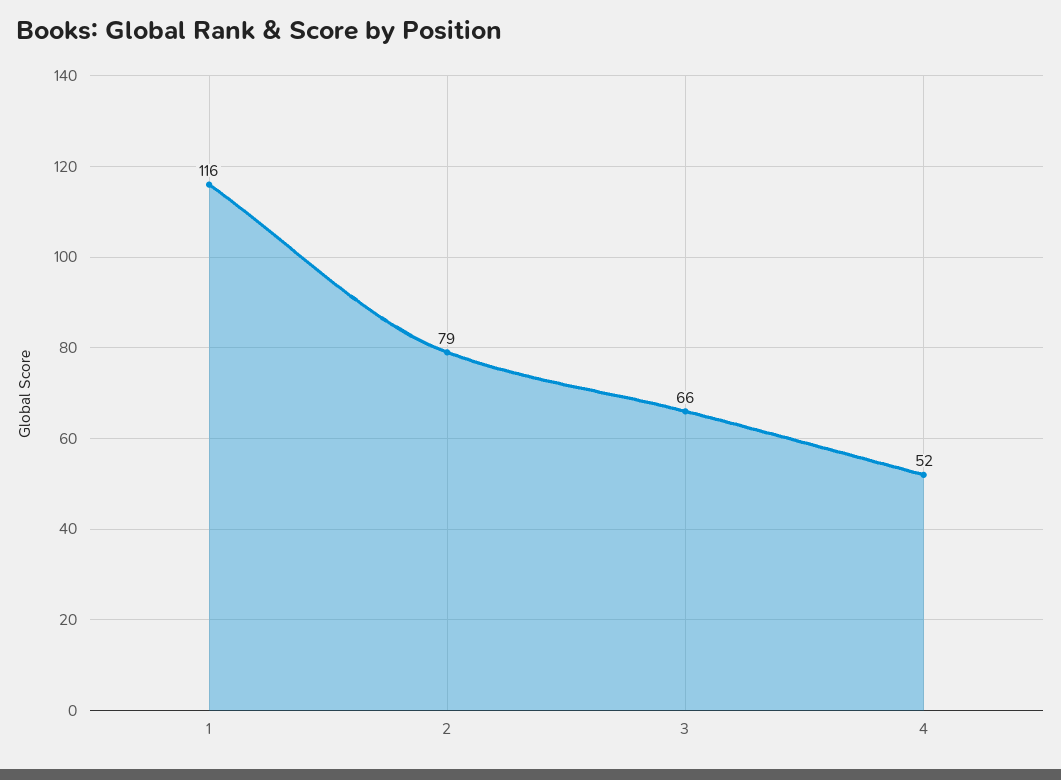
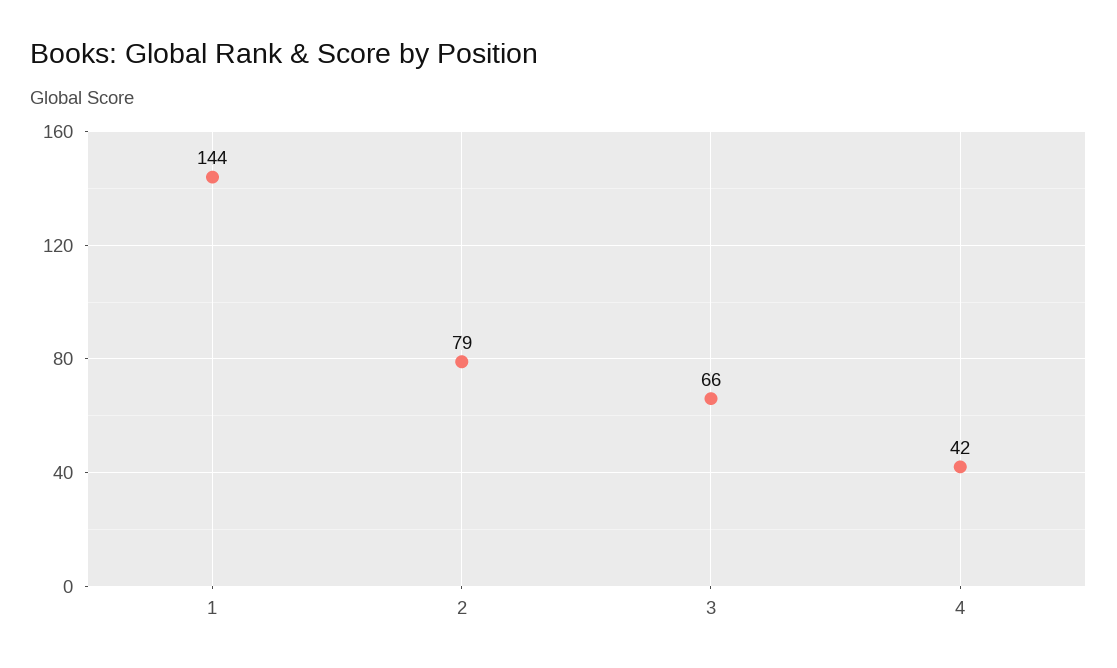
1: 116 -> 144
4: 52 -> 42

